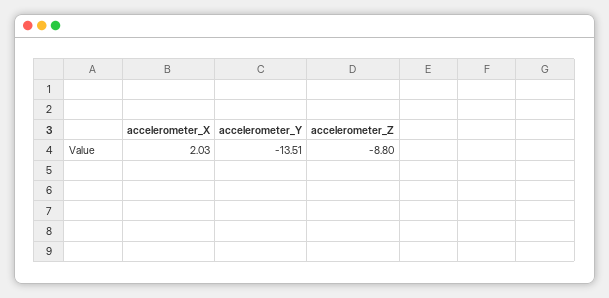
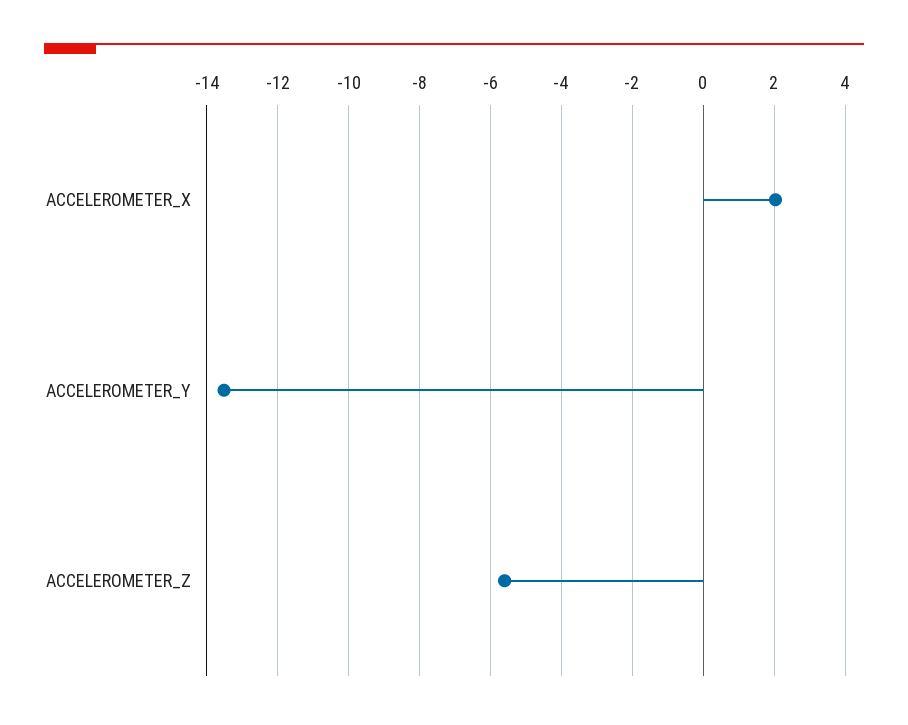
accelerometer_Z: -8.8 -> -5.6

